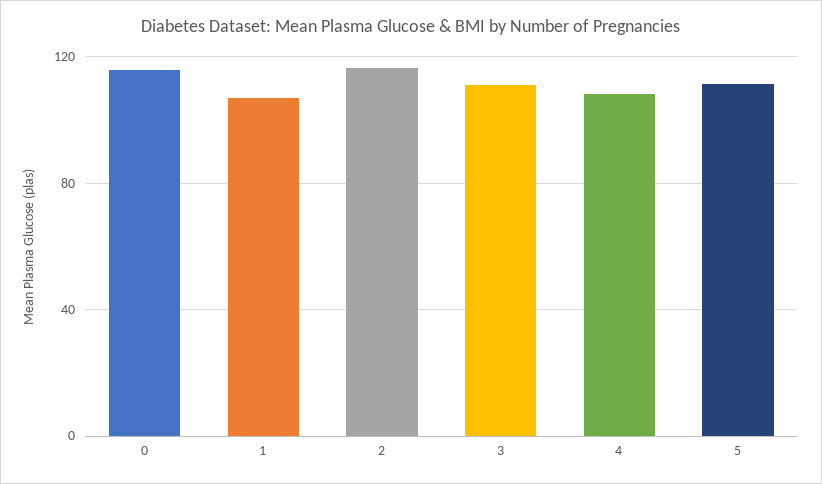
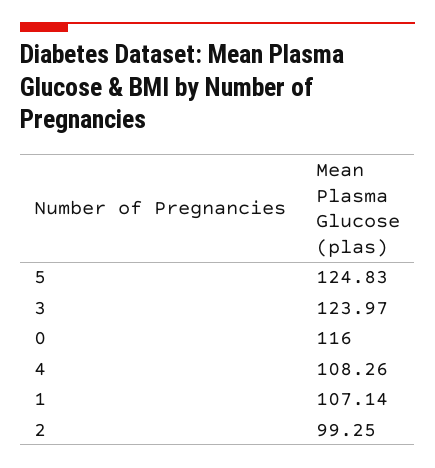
2: 115 -> 99.25
3: 110 -> 123.97
5: 110 -> 124.83

